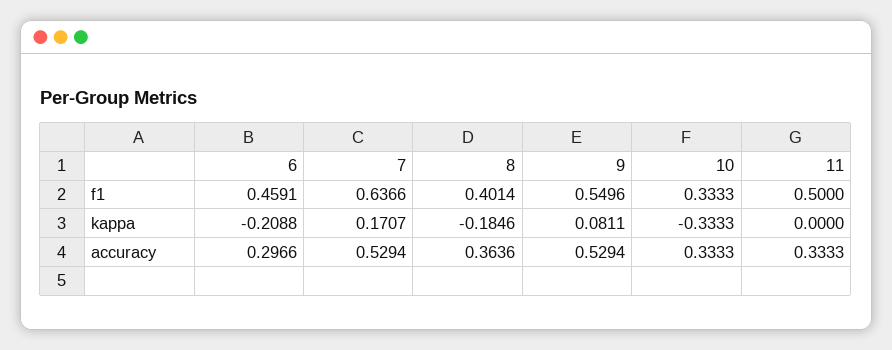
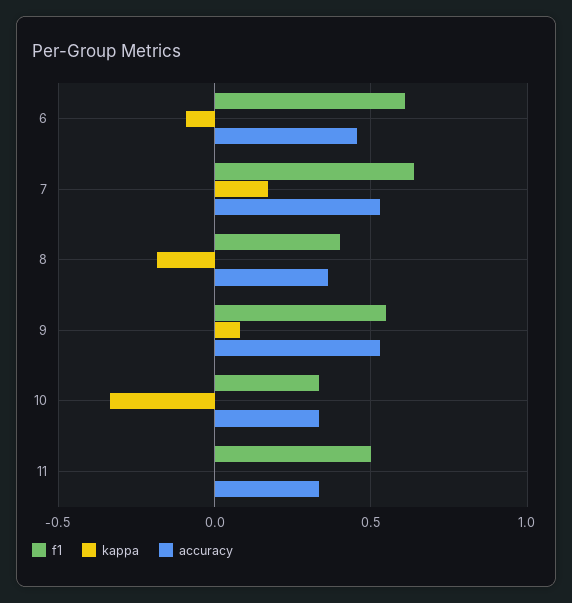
f1, 6: 0.4591 -> 0.6
kappa, 6: -0.2088 -> -0.1
accuracy, 6: 0.2966 -> 0.45

